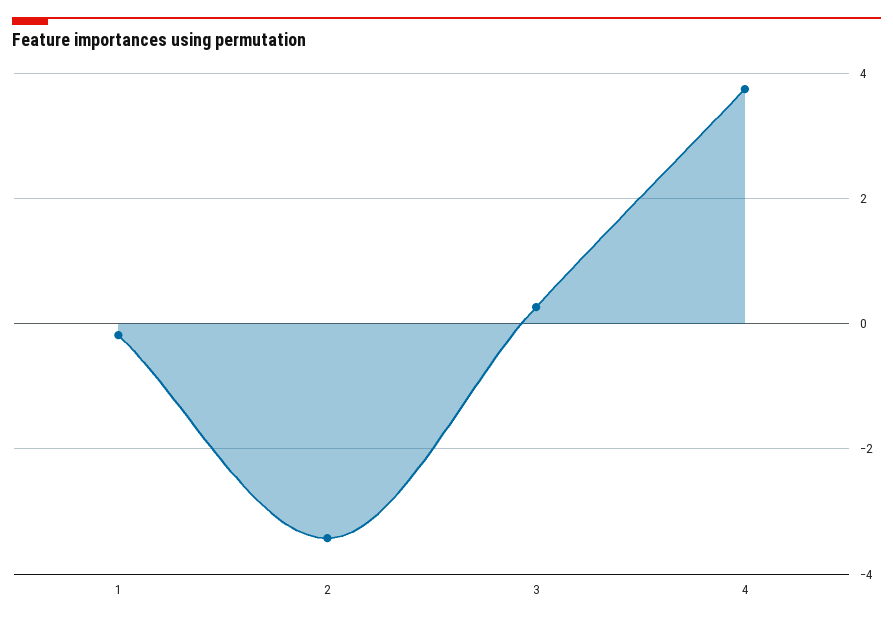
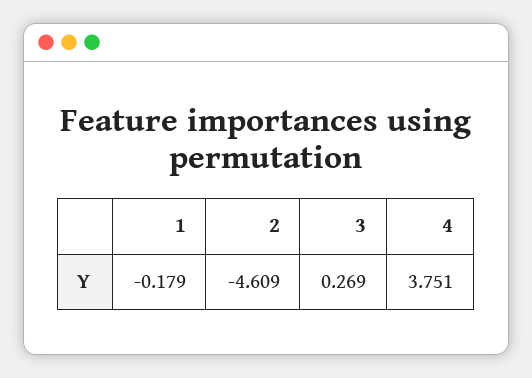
2: -3.4 -> -4.609

